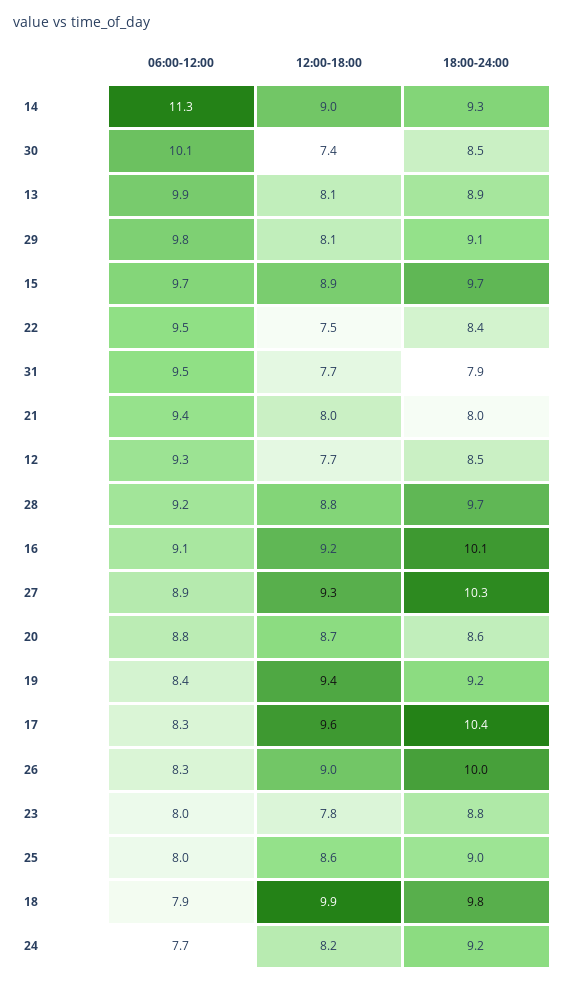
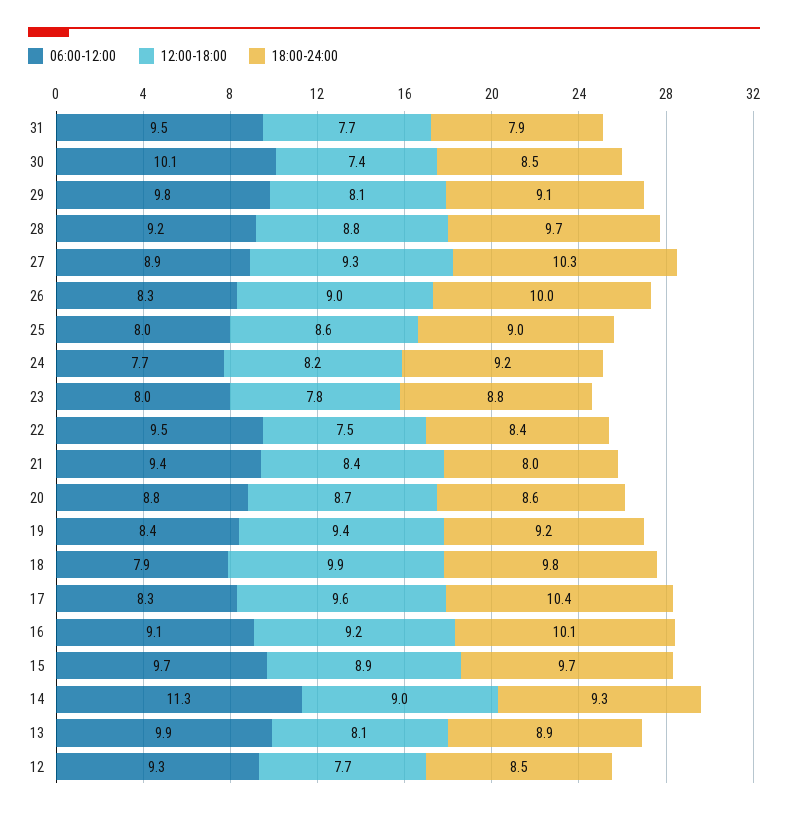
12:00-18:00, 21: 8 -> 8.4

